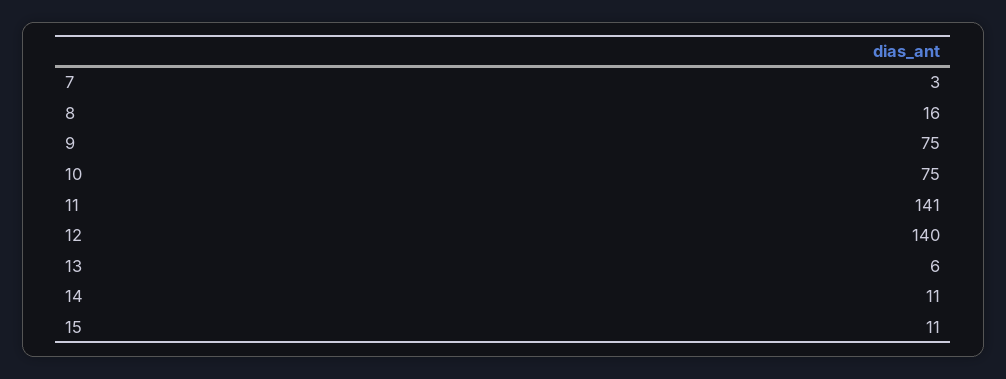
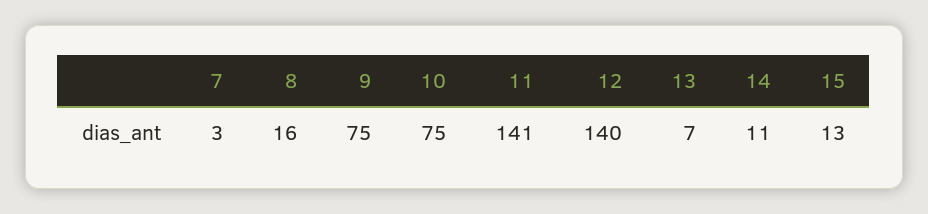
13: 6 -> 7
15: 11 -> 13

